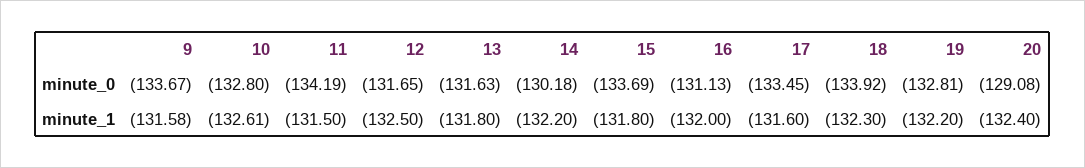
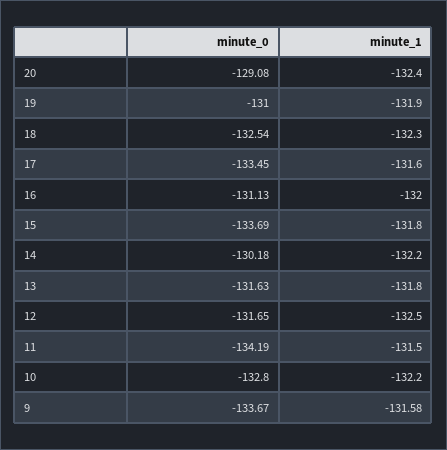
18, minute_0: -133.92 -> -132.54
19, minute_0: -132.81 -> -131
10, minute_1: -132.61 -> -132.2
19, minute_1: -132.2 -> -131.9

